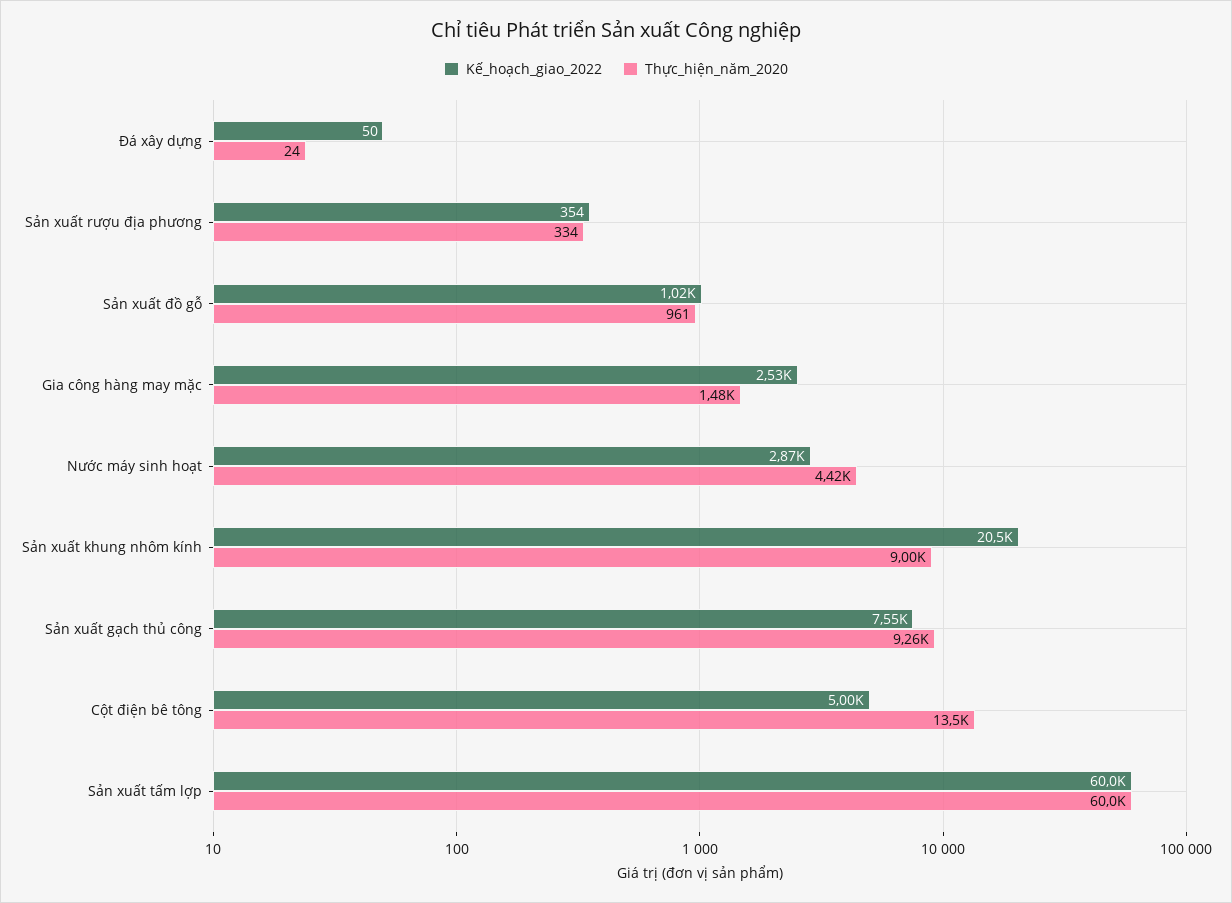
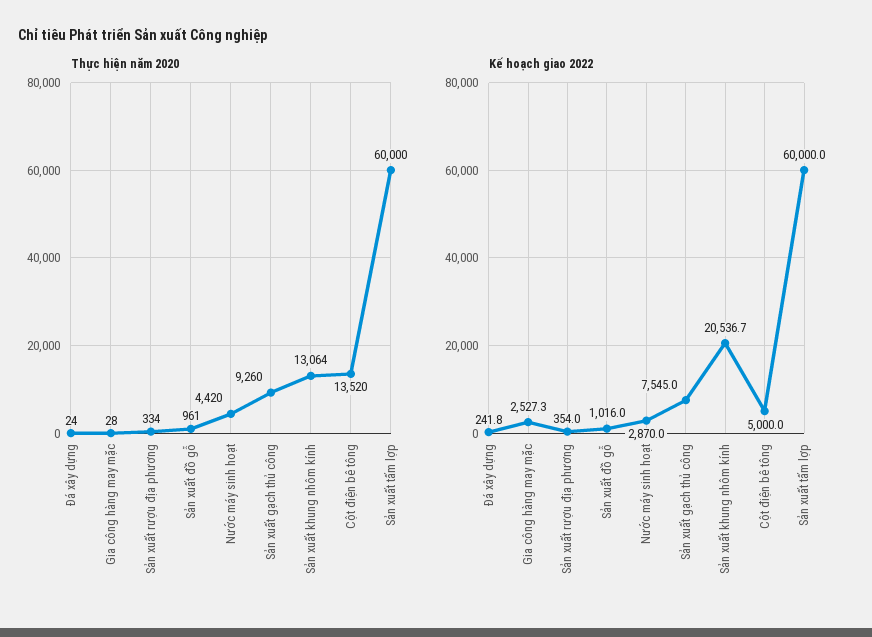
Kế_hoạch_giao_2022, Đá xây dựng: 50 -> 241.8
Thực_hiện_năm_2020, Gia công hàng may mặc: 1480 -> 28
Thực_hiện_năm_2020, Sản xuất khung nhôm kính: 9000 -> 13064

